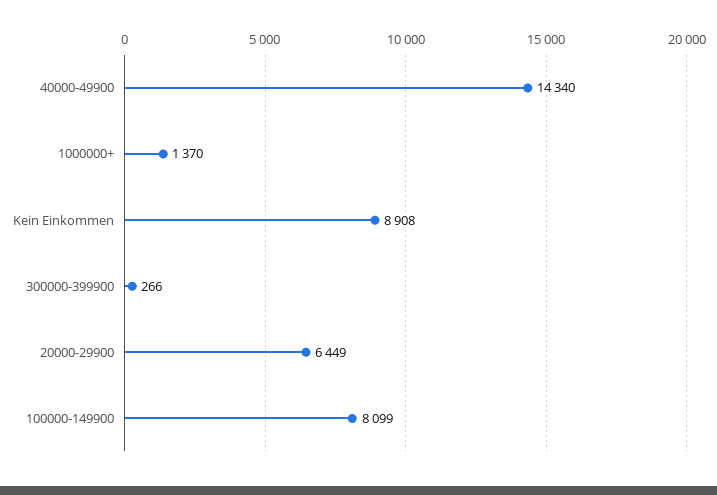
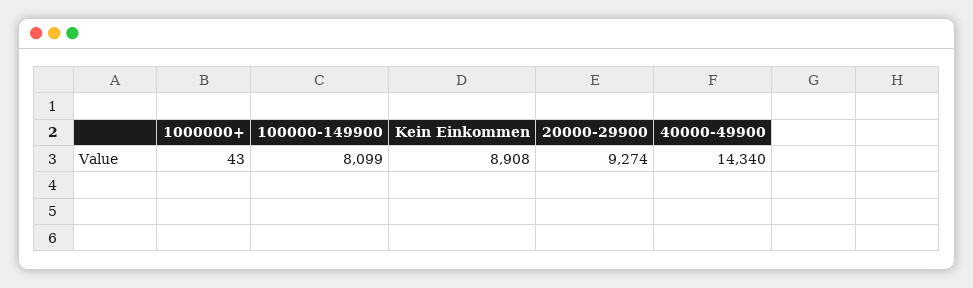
1000000+: 1370 -> 43
300000-399900: 266 -> none
20000-29900: 6449 -> 9274

